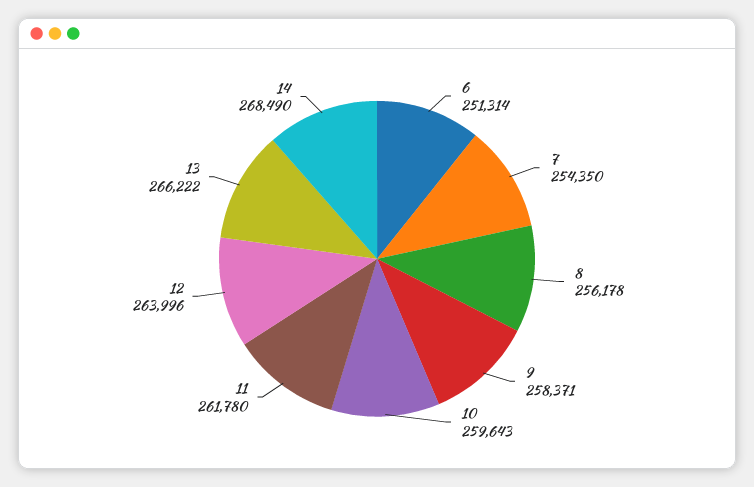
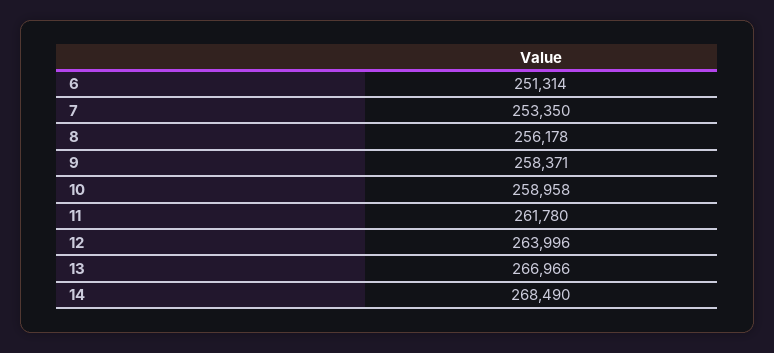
7: 254350 -> 253350
10: 259643 -> 258958
13: 266222 -> 266966

